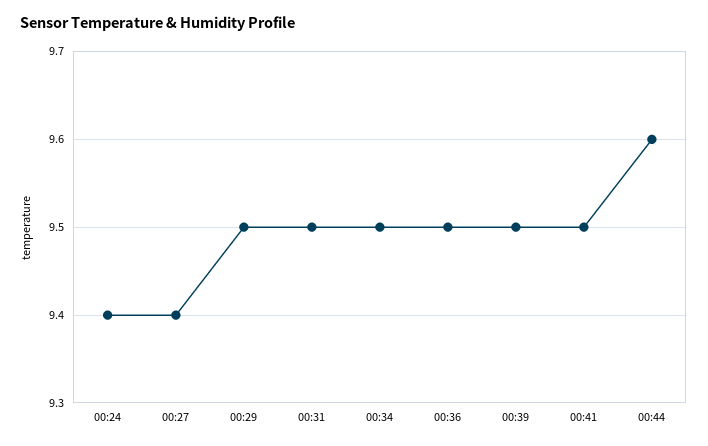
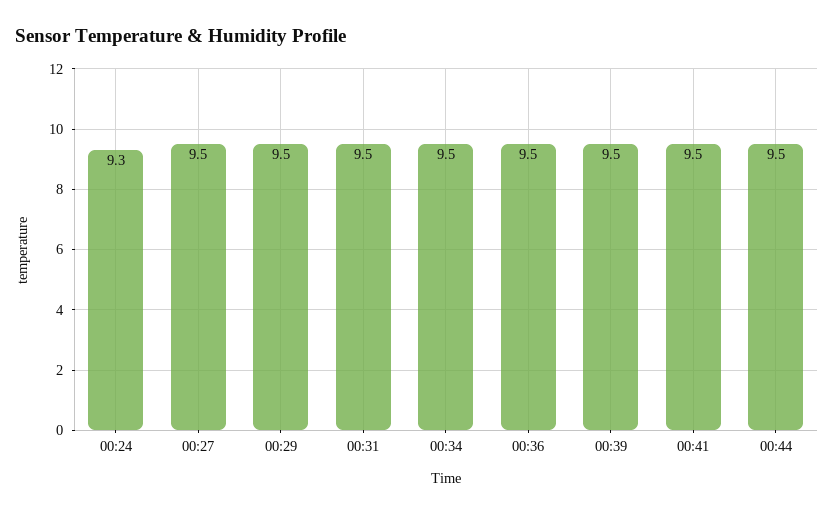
00:24: 9.4 -> 9.3
00:27: 9.4 -> 9.5
00:44: 9.6 -> 9.5

